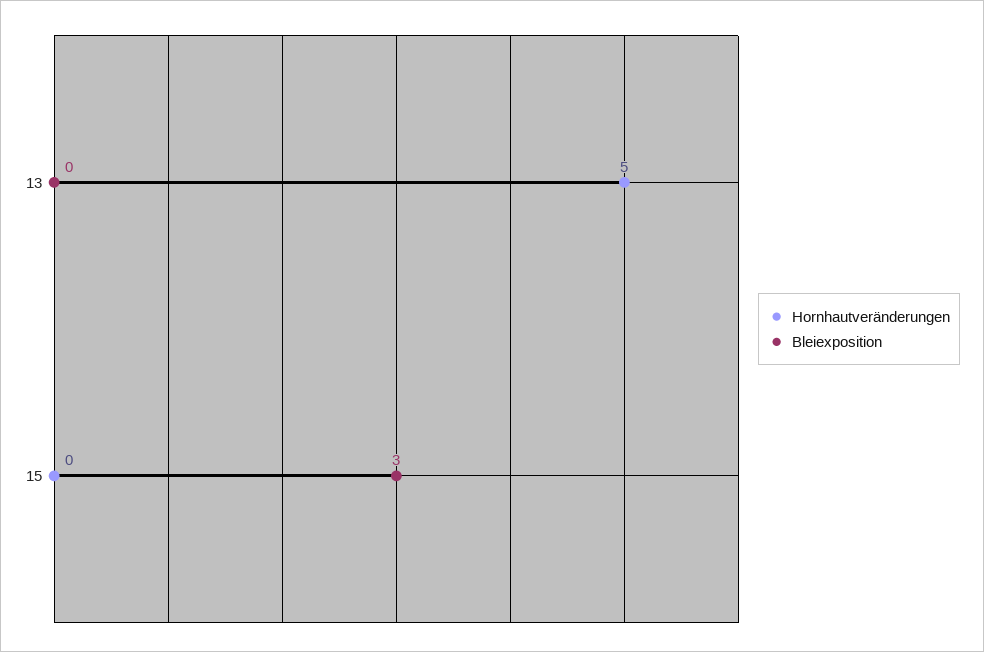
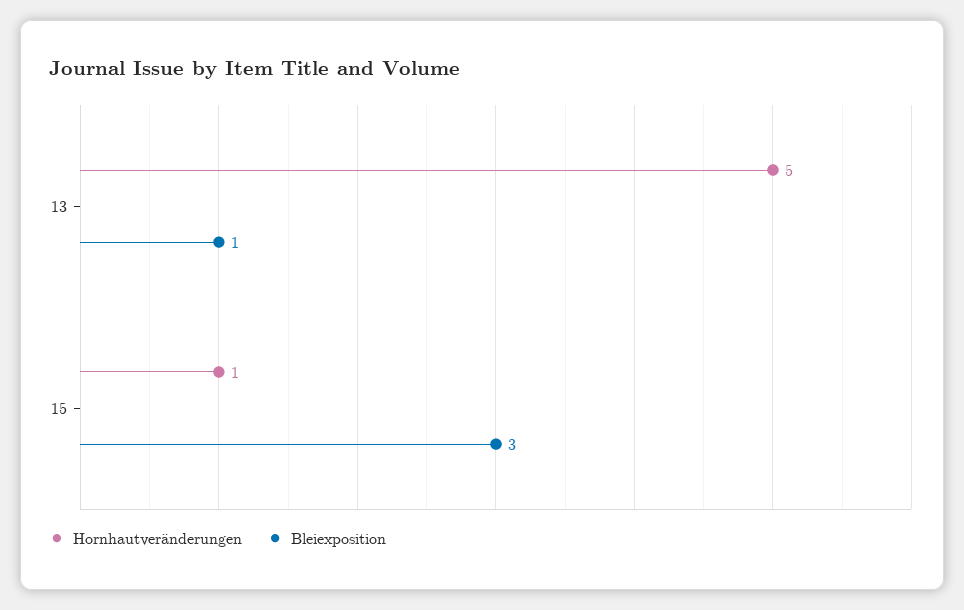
Bleiexposition, 13: 0 -> 1
Hornhautveränderungen, 15: 0 -> 1

